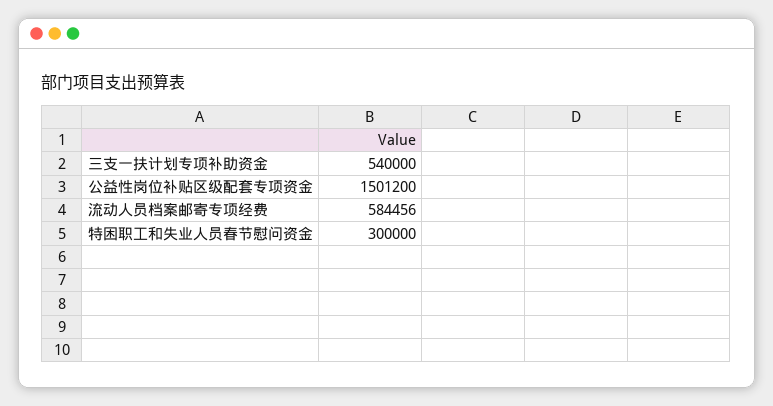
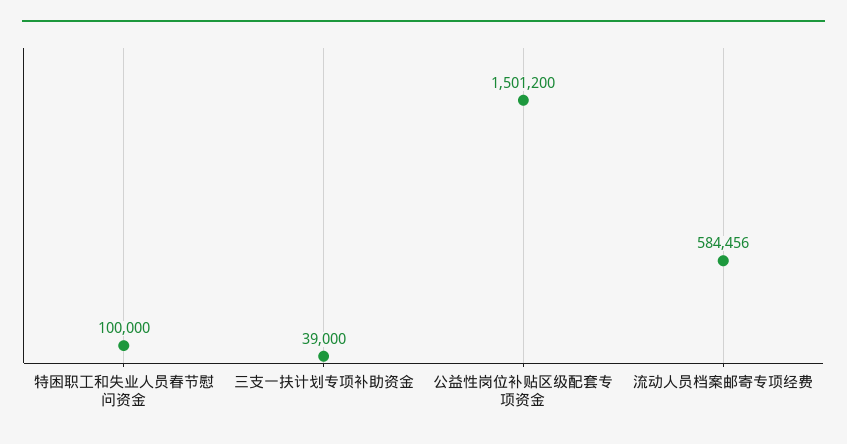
三支一扶计划专项补助资金: 540000 -> 39000
特困职工和失业人员春节慰问资金: 300000 -> 100000

